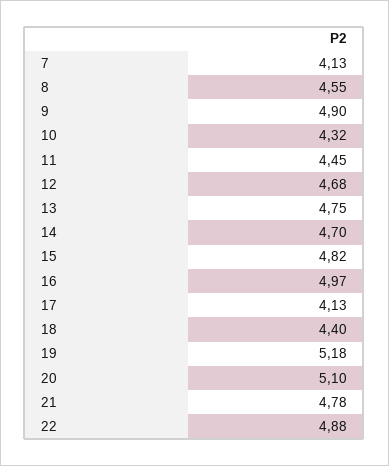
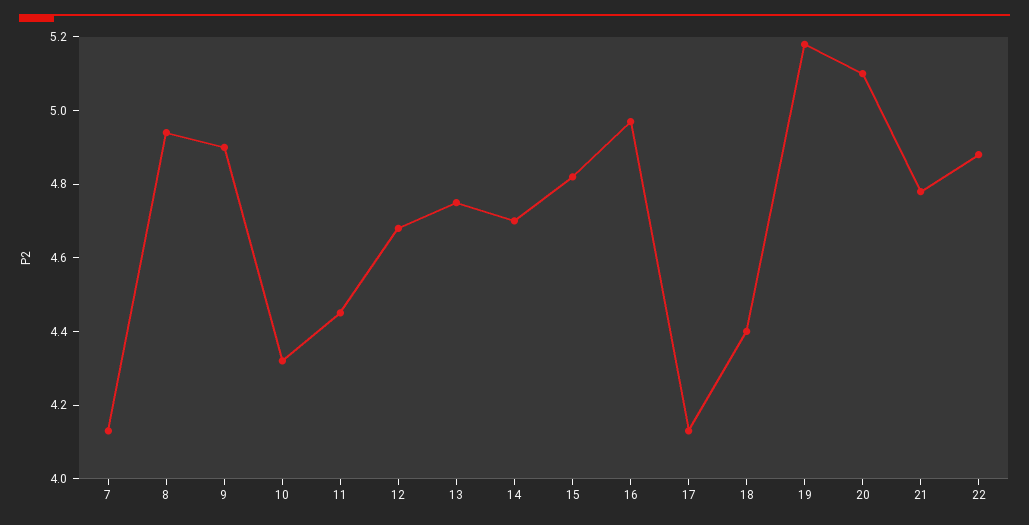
8: 4.55 -> 4.95

